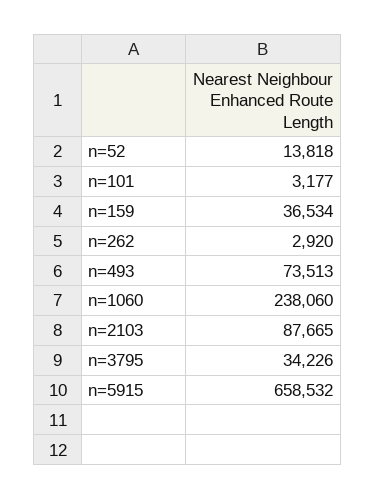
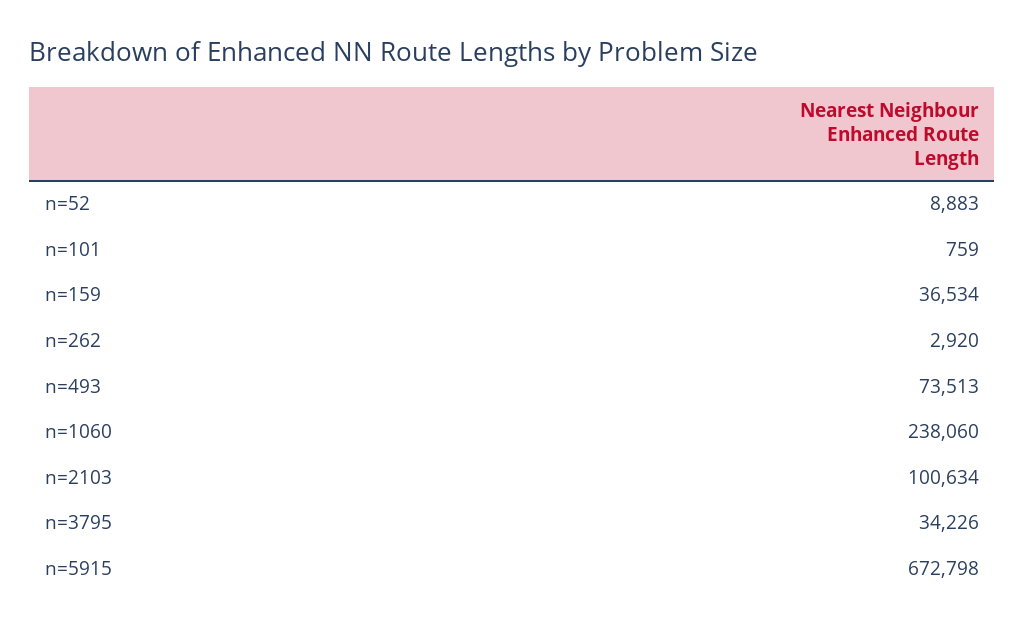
n=52: 13818 -> 8883
n=101: 3177 -> 759
n=2103: 87665 -> 100634
n=5915: 658532 -> 672798

